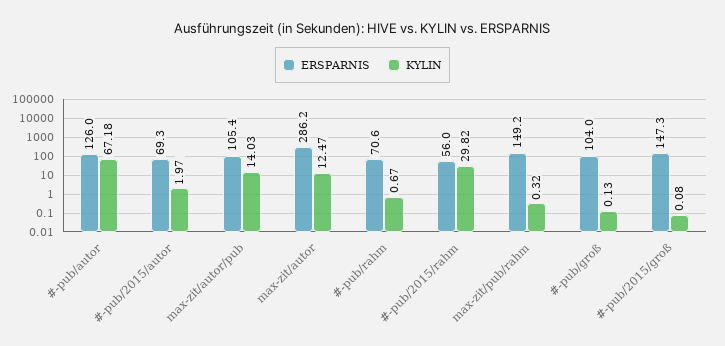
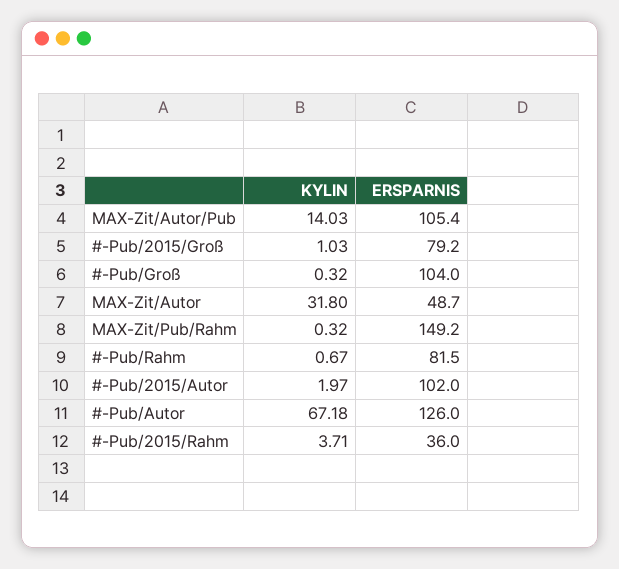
ERSPARNIS, #-pub/2015/autor: 69.3 -> 102
ERSPARNIS, max-zit/autor: 286.2 -> 48.7
KYLIN, max-zit/autor: 12.47 -> 31.8
ERSPARNIS, #-pub/rahm: 70.6 -> 81.5
ERSPARNIS, #-pub/2015/rahm: 56 -> 36
KYLIN, #-pub/2015/rahm: 29.82 -> 3.71
KYLIN, #-pub/groß: 0.13 -> 0.32
ERSPARNIS, #-pub/2015/groß: 147.3 -> 79.2
KYLIN, #-pub/2015/groß: 0.08 -> 1.03

